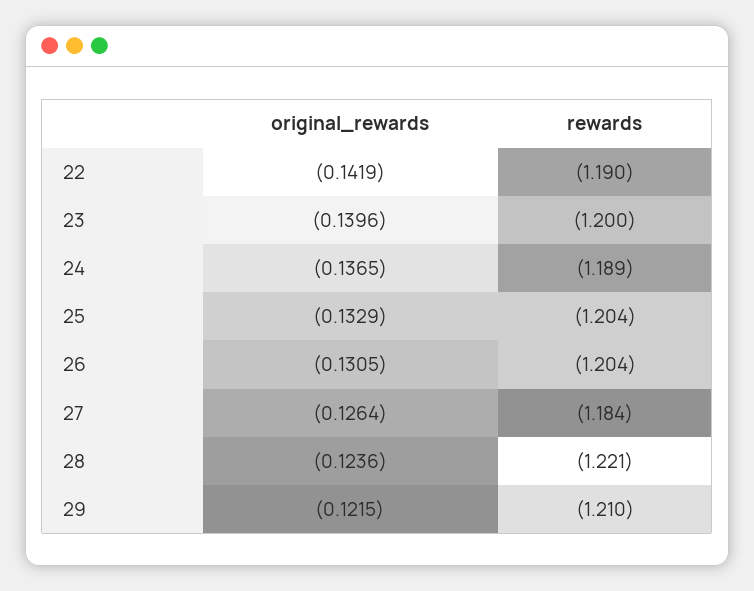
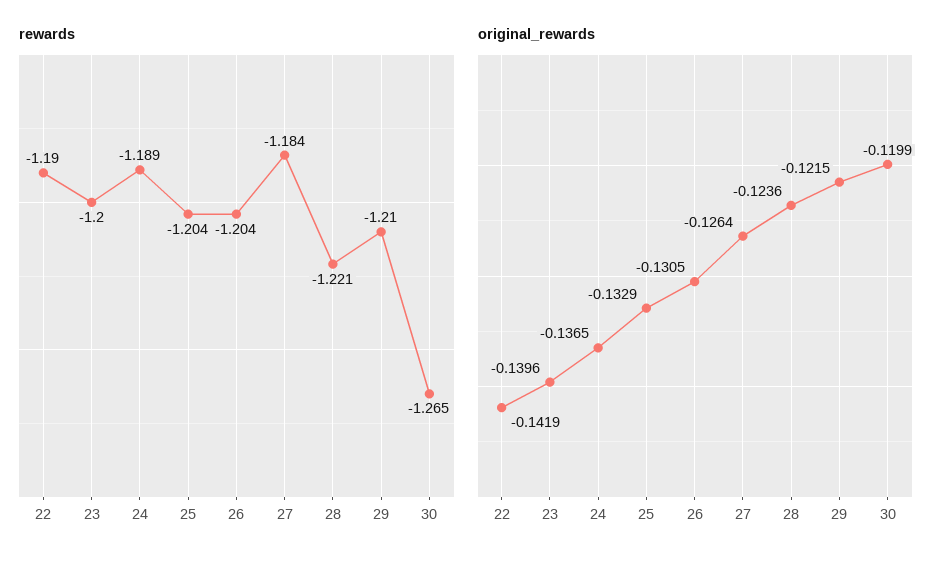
rewards, 30: none -> -1.265
original_rewards, 30: none -> -0.1199

